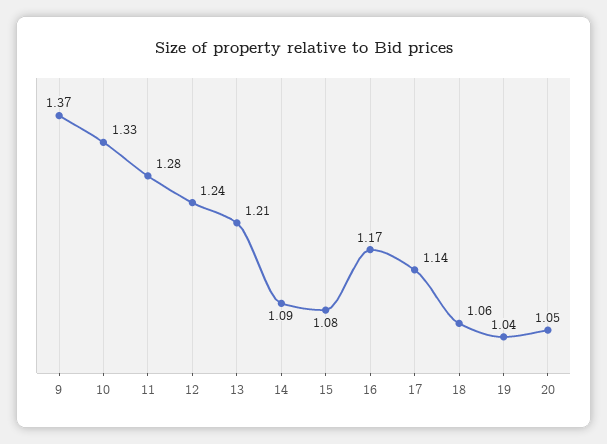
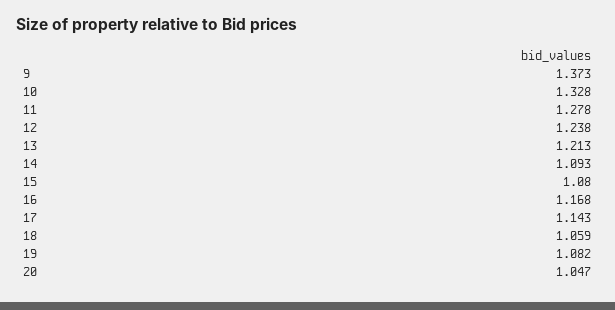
19: 1.04 -> 1.082

